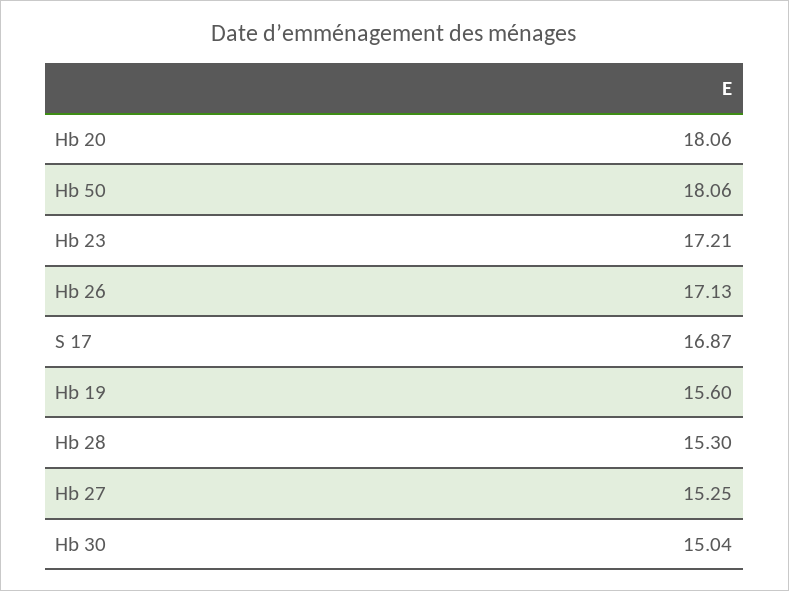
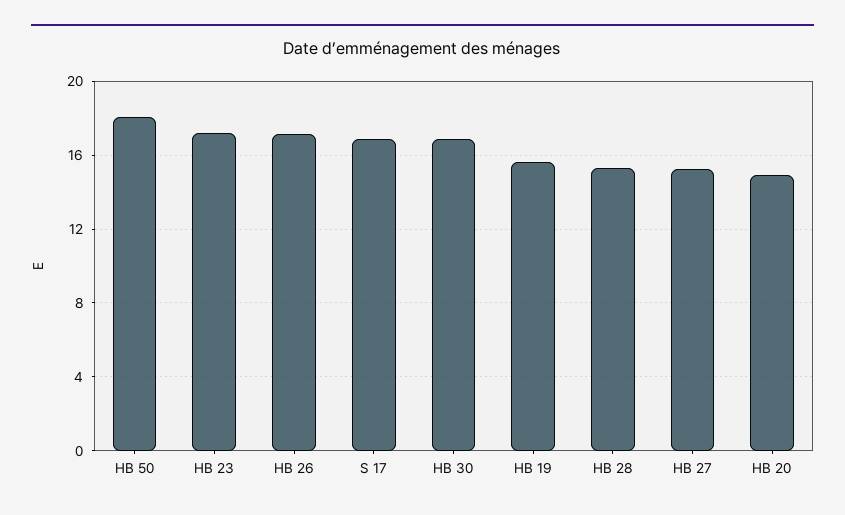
Hb 20: 18.06 -> 15
Hb 30: 15.04 -> 17

